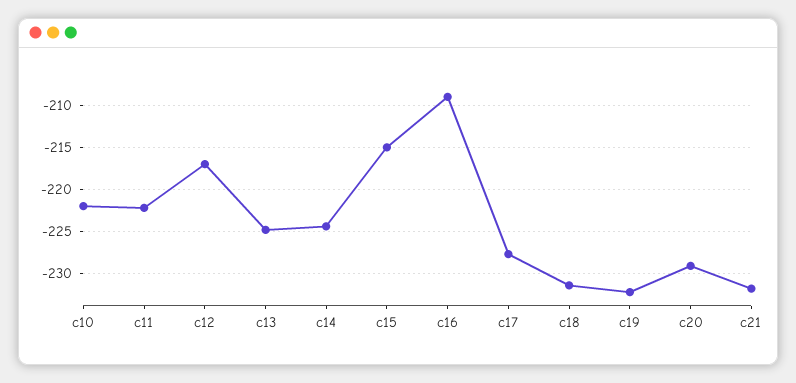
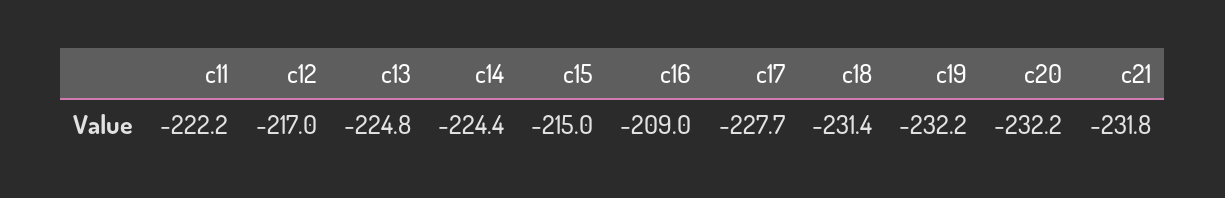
c10: -222 -> none
c20: -229 -> -232.2

